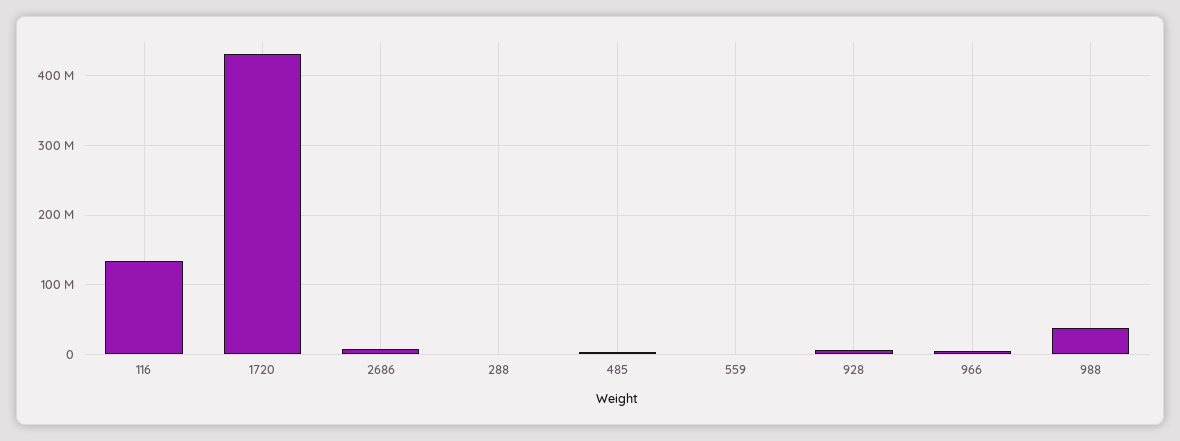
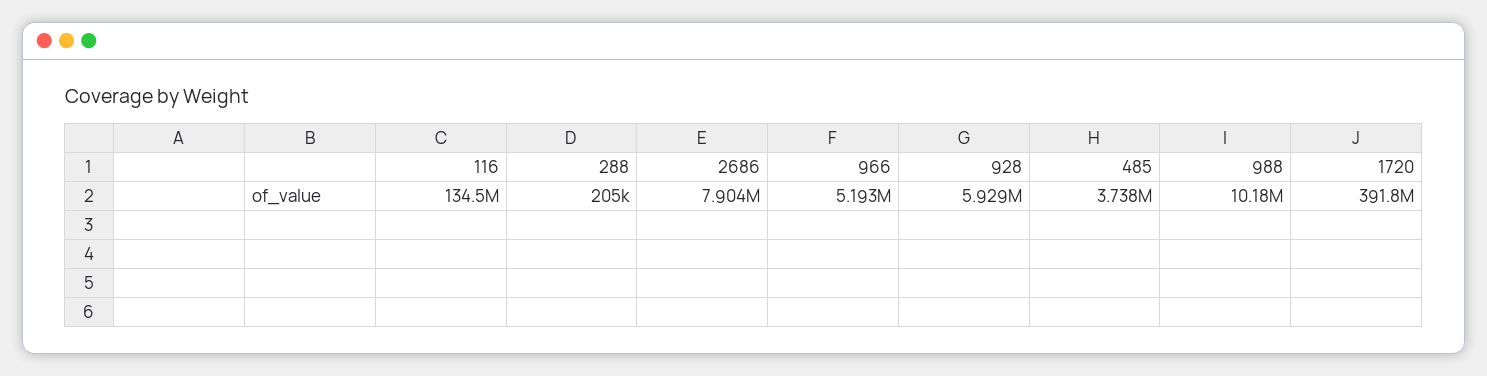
1720: 430000000 -> 391800000
559: 0 -> none
988: 40000000 -> 10180000

